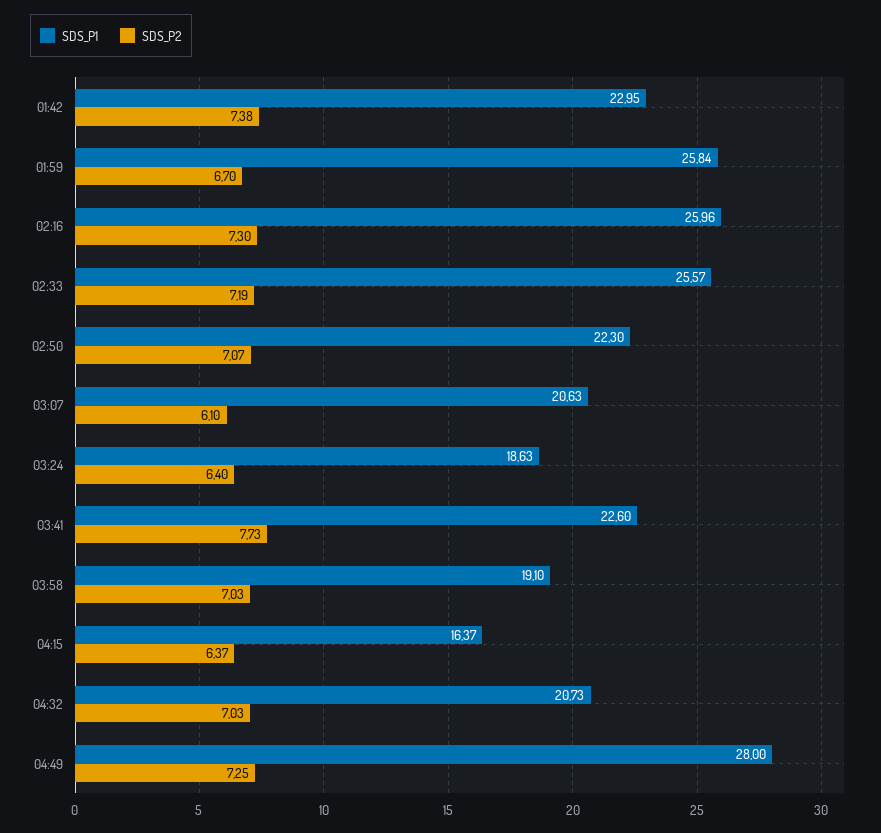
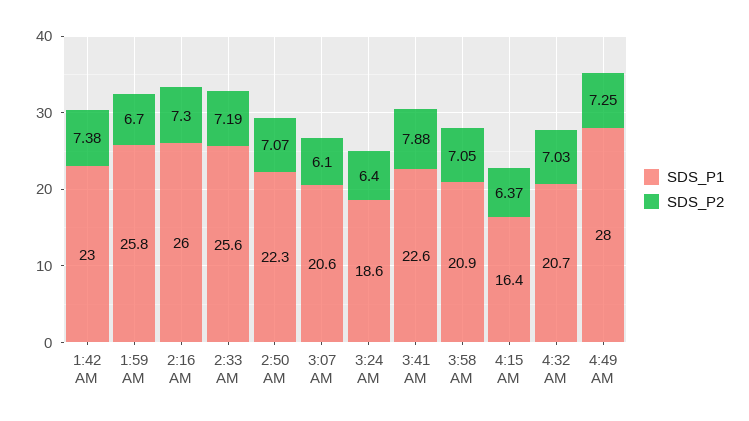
SDS_P2, 03:41: 7.73 -> 7.88
SDS_P1, 03:58: 19.1 -> 20.9
SDS_P2, 03:58: 7.03 -> 7.05

